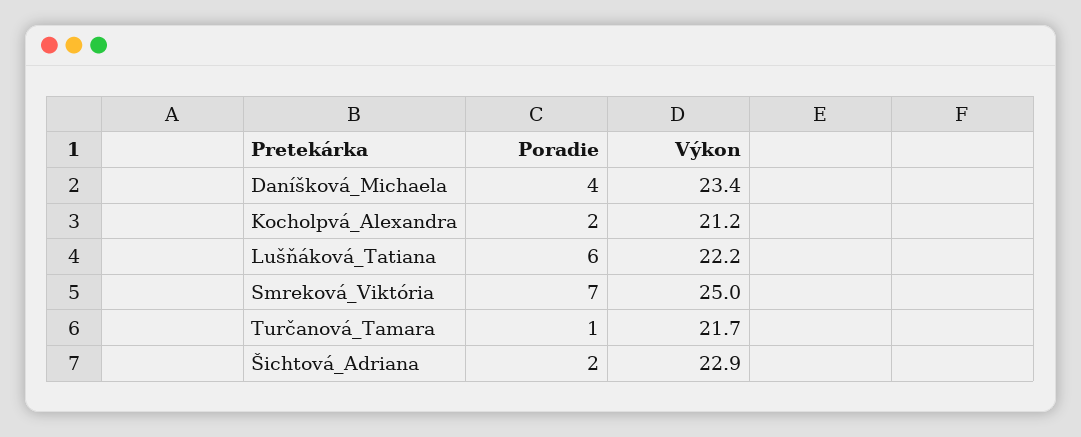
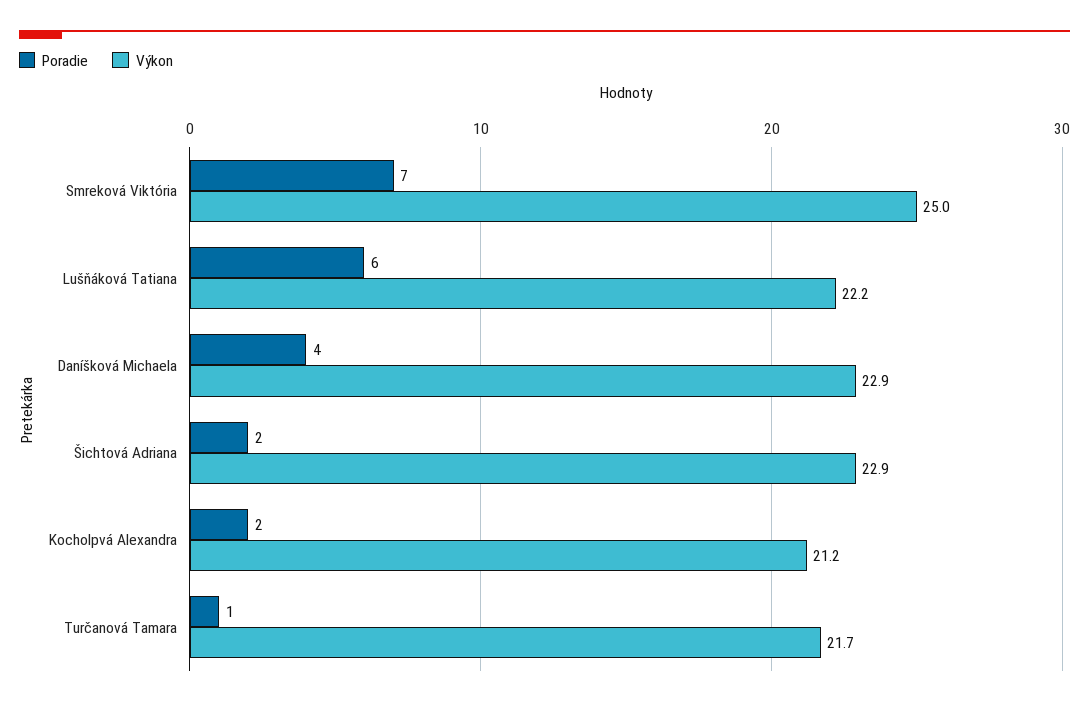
Výkon, Daníšková_Michaela: 23.4 -> 22.9

